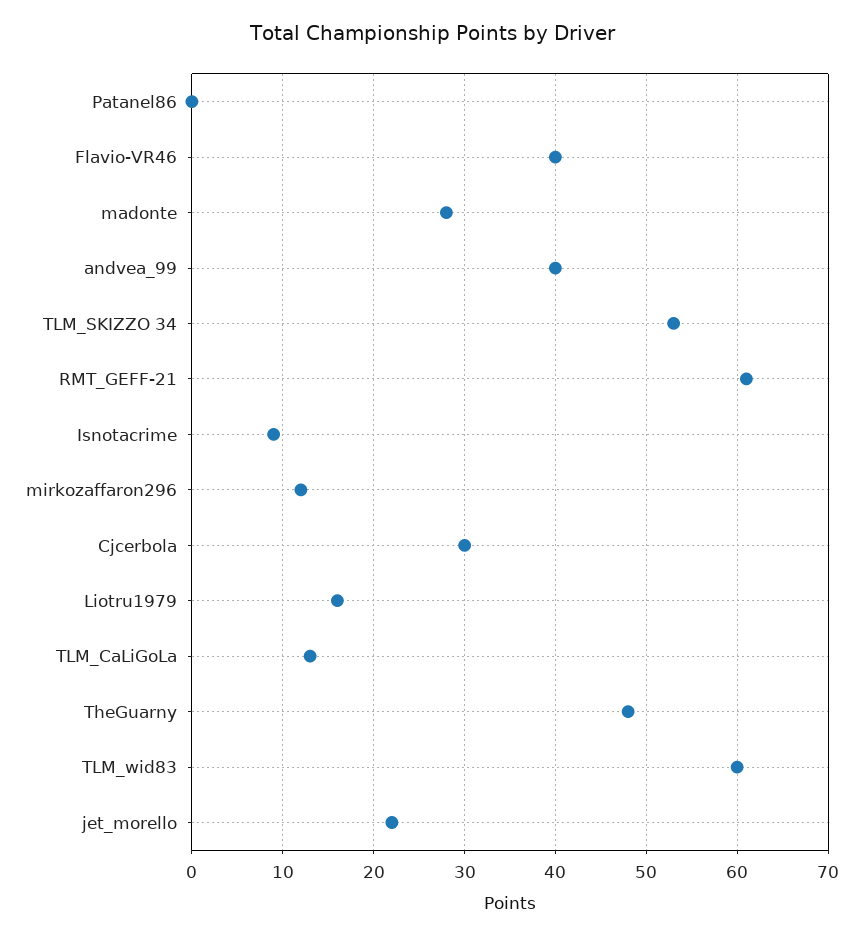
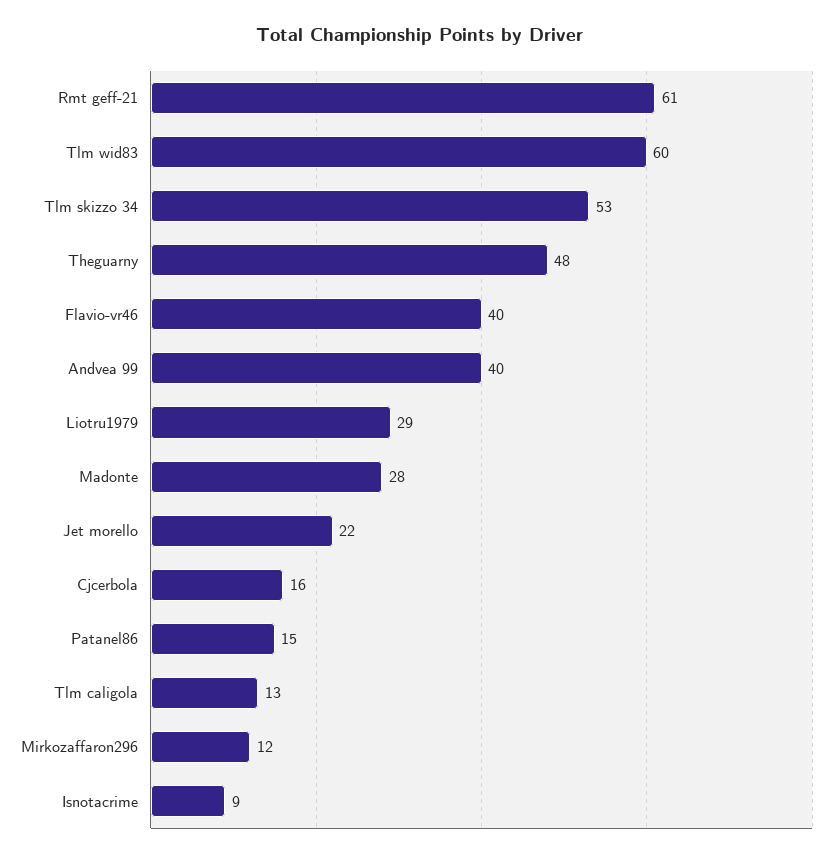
Patanel86: 0 -> 15
Cjcerbola: 30 -> 16
Liotru1979: 16 -> 29

